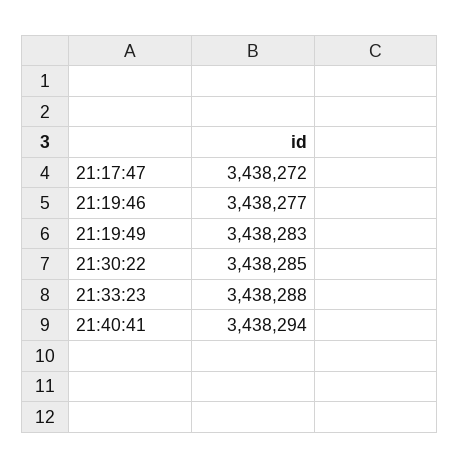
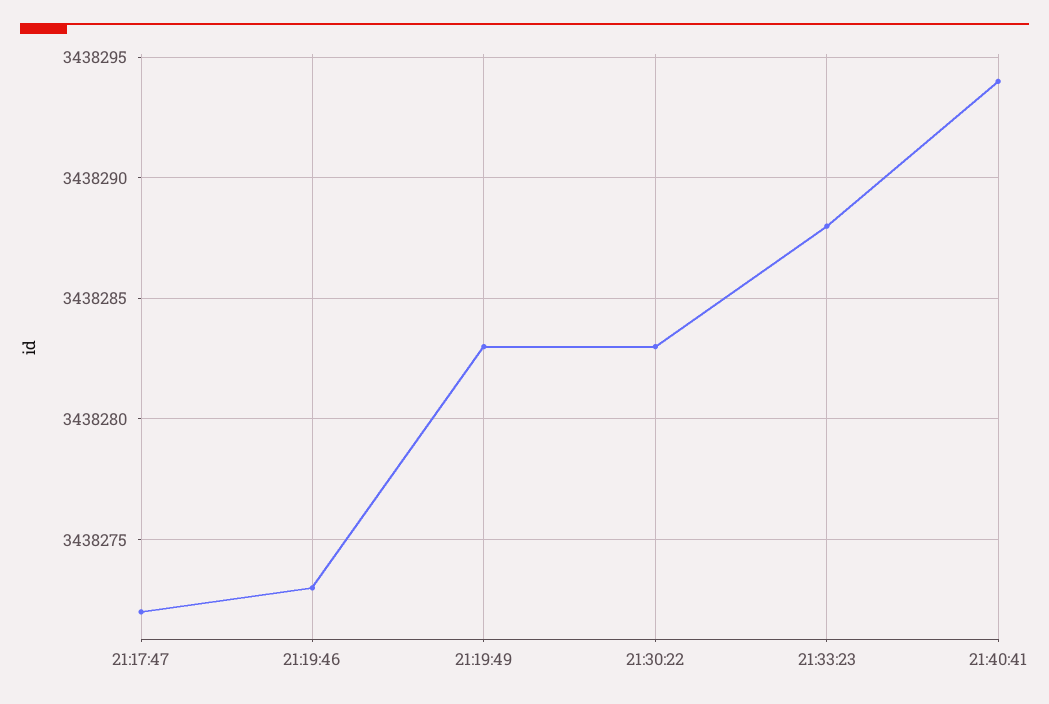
21:19:46: 3438277 -> 3438273
21:30:22: 3438285 -> 3438283

